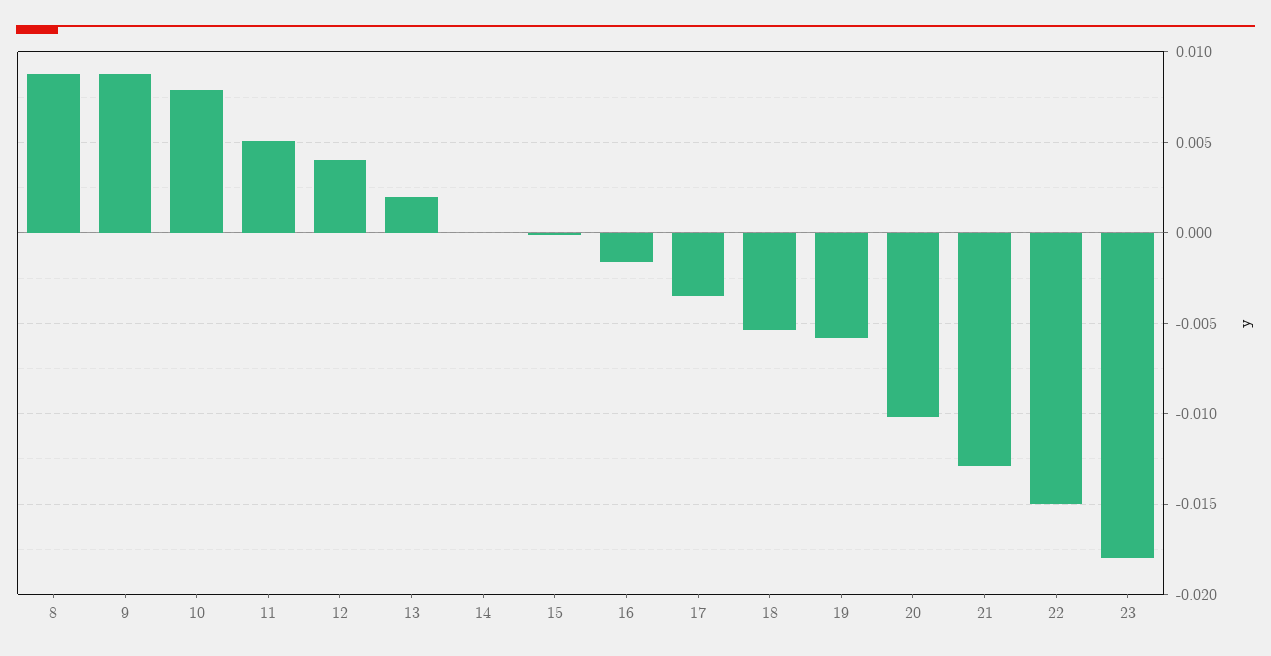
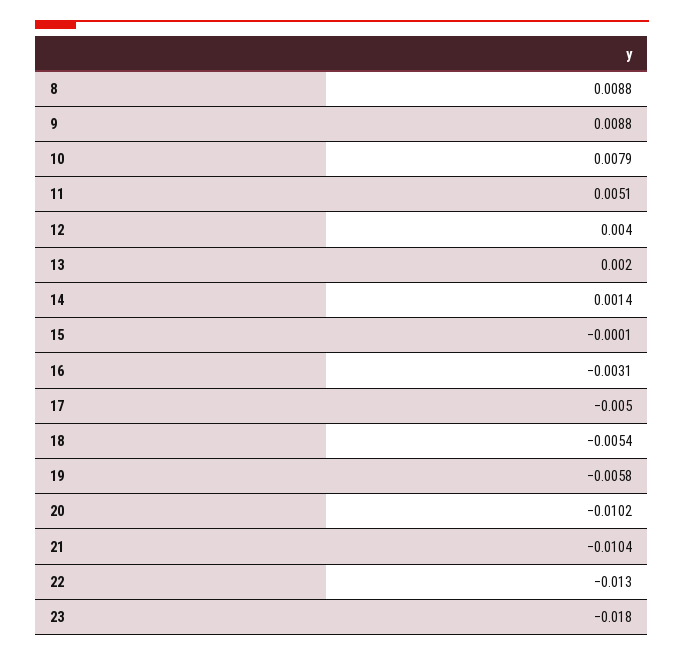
14: 0 -> 0.0014
16: -0.0015 -> -0.0031
17: -0.0035 -> -0.005
21: -0.013 -> -0.0104
22: -0.015 -> -0.013

